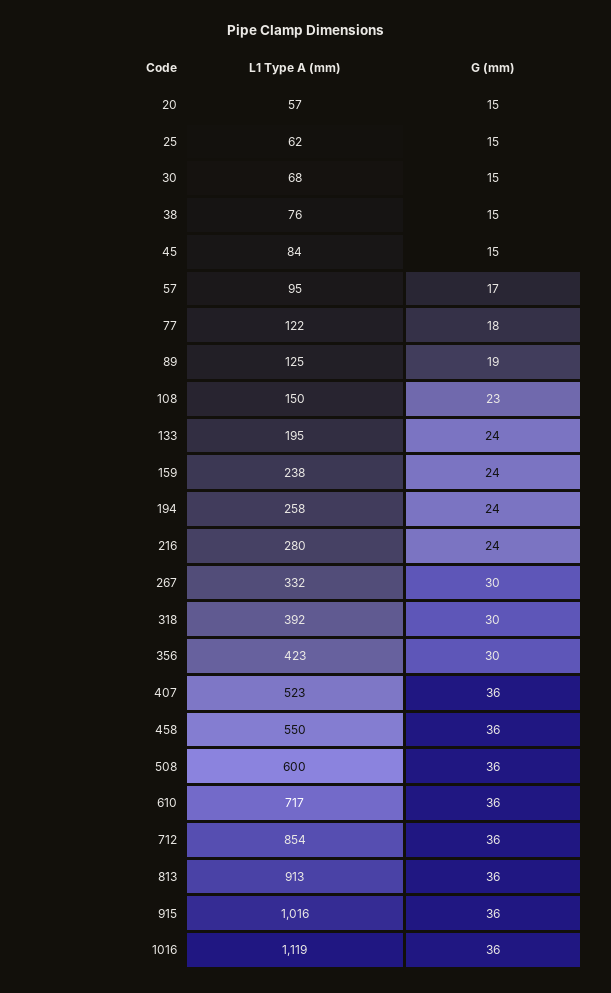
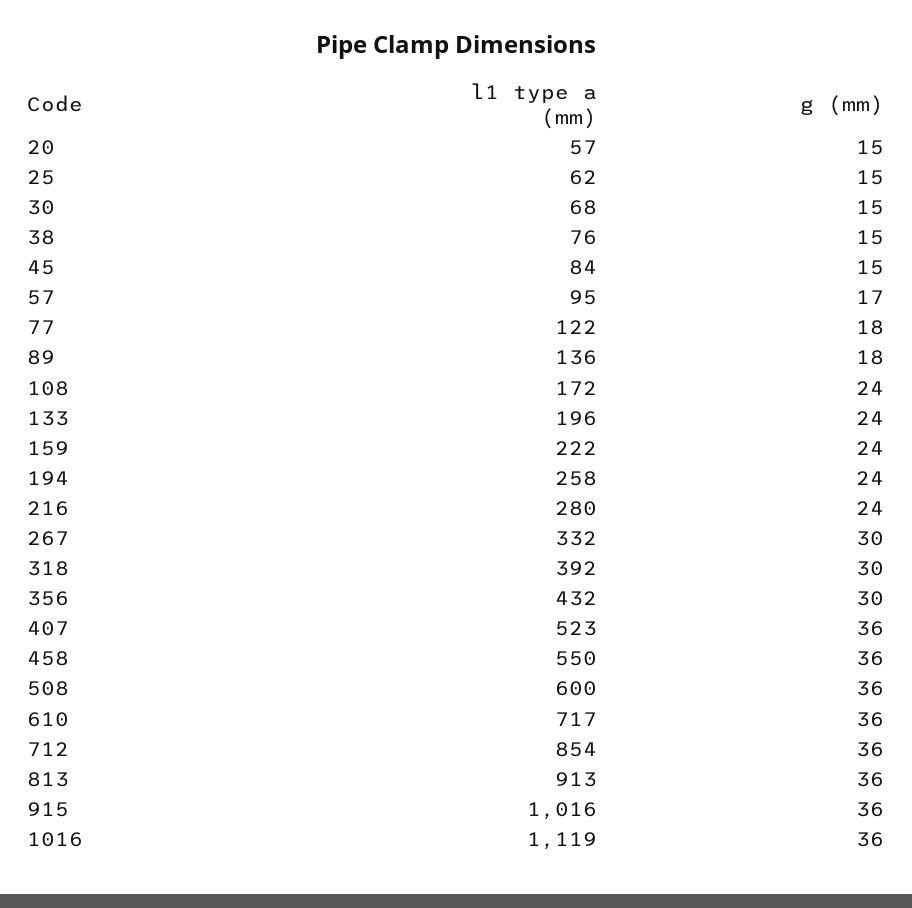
L1 Type A (mm), 89: 125 -> 136
G (mm), 89: 19 -> 18
L1 Type A (mm), 108: 150 -> 172
G (mm), 108: 23 -> 24
L1 Type A (mm), 133: 195 -> 196
L1 Type A (mm), 159: 238 -> 222
L1 Type A (mm), 356: 423 -> 432

